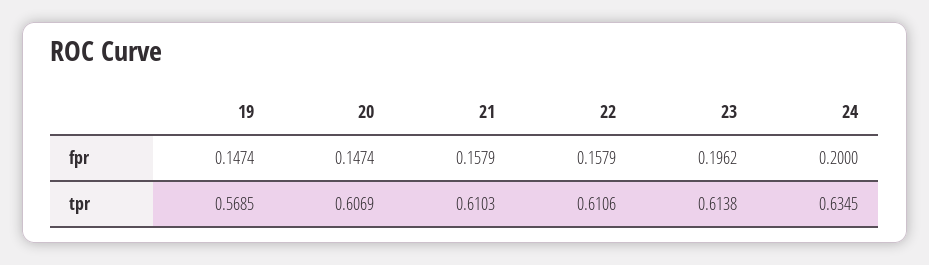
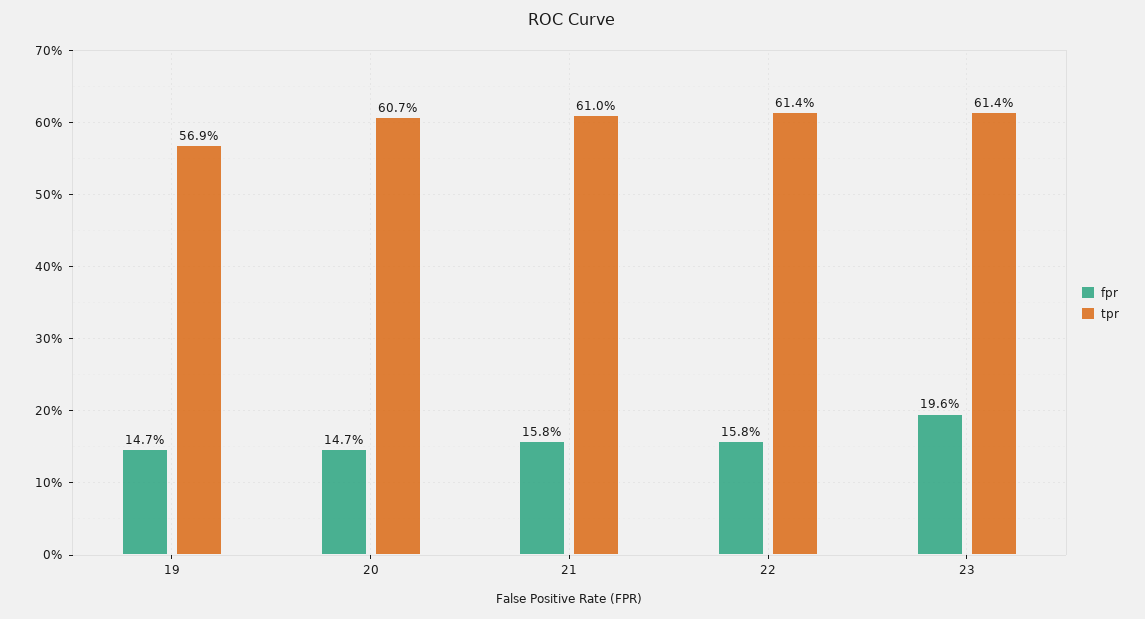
fpr, 24: 0.2 -> none
tpr, 22: 0.6106 -> 0.614
tpr, 24: 0.6345 -> none

